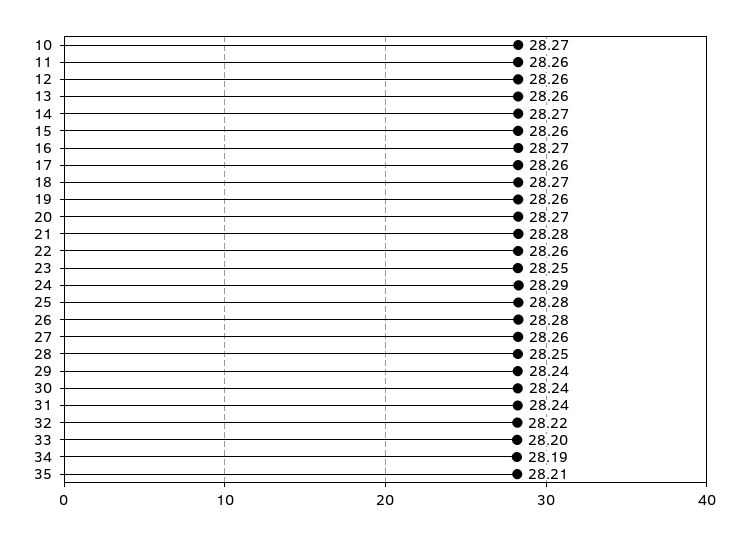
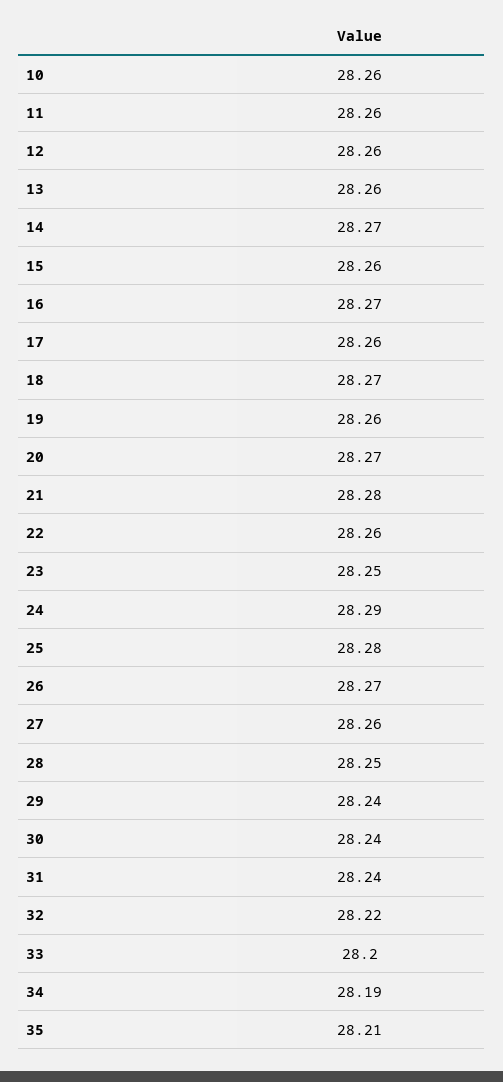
10: 28.27 -> 28.26
26: 28.28 -> 28.27

